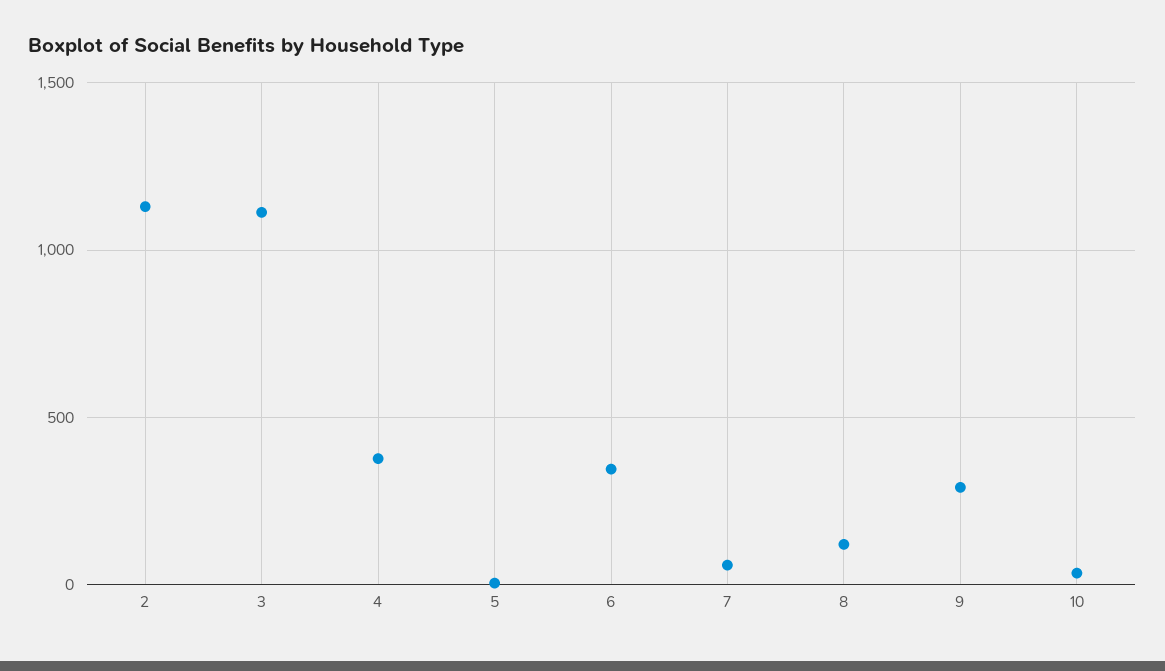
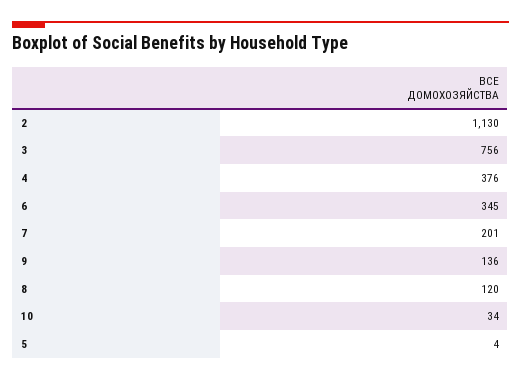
3: 1100 -> 756
7: 50 -> 201
9: 300 -> 136

